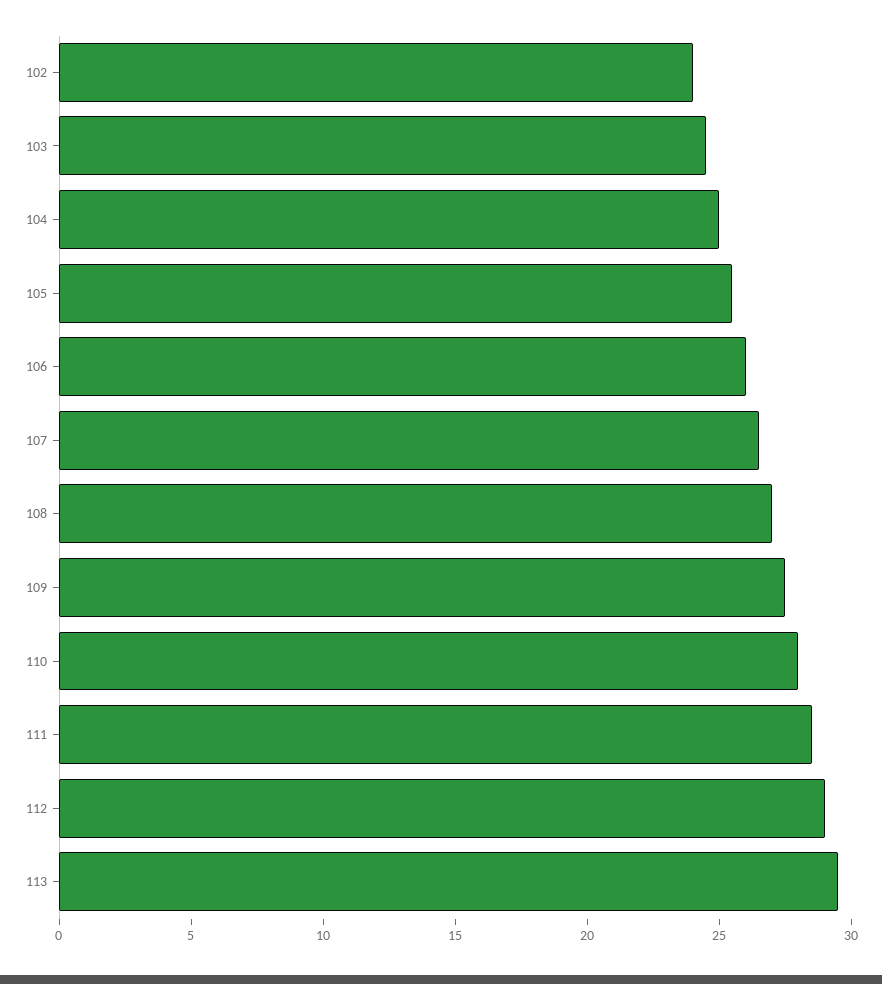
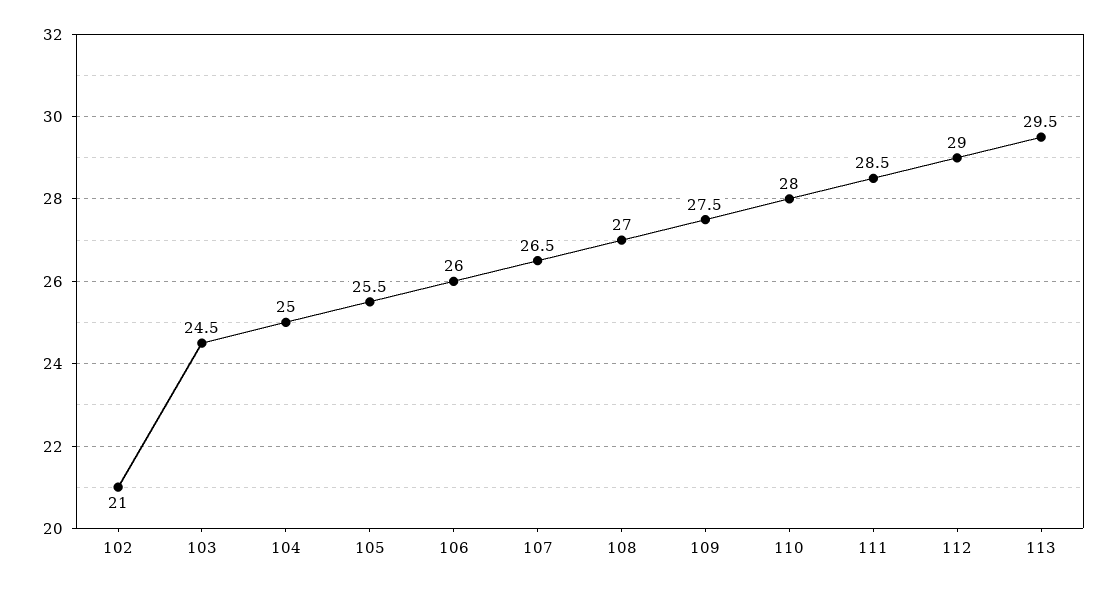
102: 24 -> 21

